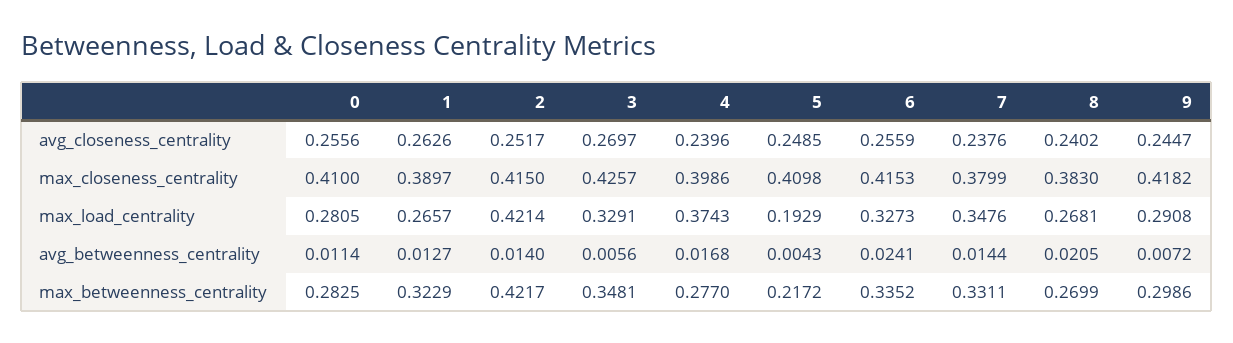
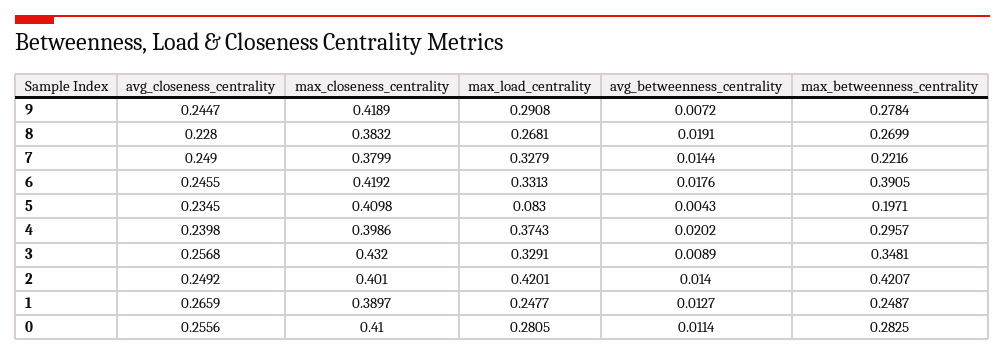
1, avg_closeness_centrality: 0.2626 -> 0.2659
2, avg_closeness_centrality: 0.2517 -> 0.2492
3, avg_closeness_centrality: 0.2697 -> 0.2568
4, avg_closeness_centrality: 0.2396 -> 0.2398
5, avg_closeness_centrality: 0.2485 -> 0.2345
6, avg_closeness_centrality: 0.2559 -> 0.2455
7, avg_closeness_centrality: 0.2376 -> 0.249
8, avg_closeness_centrality: 0.2402 -> 0.228
2, max_closeness_centrality: 0.415 -> 0.401
3, max_closeness_centrality: 0.4257 -> 0.432
6, max_closeness_centrality: 0.4153 -> 0.4192
8, max_closeness_centrality: 0.383 -> 0.3832
9, max_closeness_centrality: 0.4182 -> 0.4189
1, max_load_centrality: 0.2657 -> 0.2477
2, max_load_centrality: 0.4214 -> 0.4201
5, max_load_centrality: 0.1929 -> 0.083
6, max_load_centrality: 0.3273 -> 0.3313
7, max_load_centrality: 0.3476 -> 0.3279
3, avg_betweenness_centrality: 0.0056 -> 0.0089
4, avg_betweenness_centrality: 0.0168 -> 0.0202
6, avg_betweenness_centrality: 0.0241 -> 0.0176
8, avg_betweenness_centrality: 0.0205 -> 0.0191
1, max_betweenness_centrality: 0.3229 -> 0.2487
2, max_betweenness_centrality: 0.4217 -> 0.4207
4, max_betweenness_centrality: 0.277 -> 0.2957
5, max_betweenness_centrality: 0.2172 -> 0.1971
6, max_betweenness_centrality: 0.3352 -> 0.3905
7, max_betweenness_centrality: 0.3311 -> 0.2216
9, max_betweenness_centrality: 0.2986 -> 0.2784

